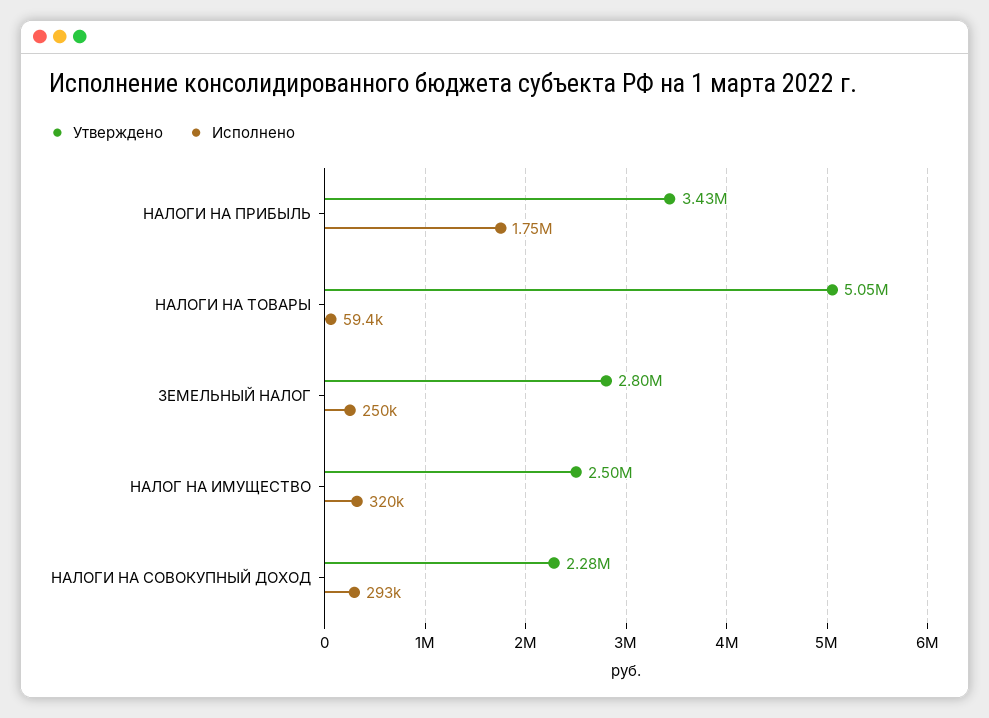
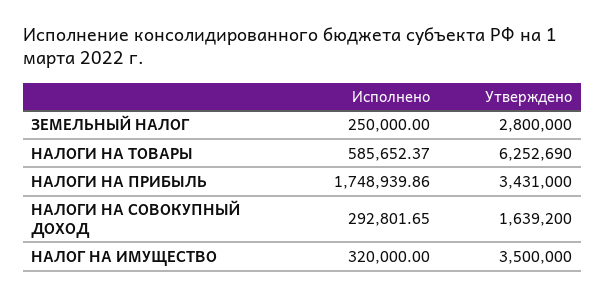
Утверждено, НАЛОГИ НА ТОВАРЫ: 5050000 -> 6252690
Исполнено, НАЛОГИ НА ТОВАРЫ: 59400 -> 585652.37
Утверждено, НАЛОГ НА ИМУЩЕСТВО: 2500000 -> 3500000
Утверждено, НАЛОГИ НА СОВОКУПНЫЙ ДОХОД: 2280000 -> 1639200

